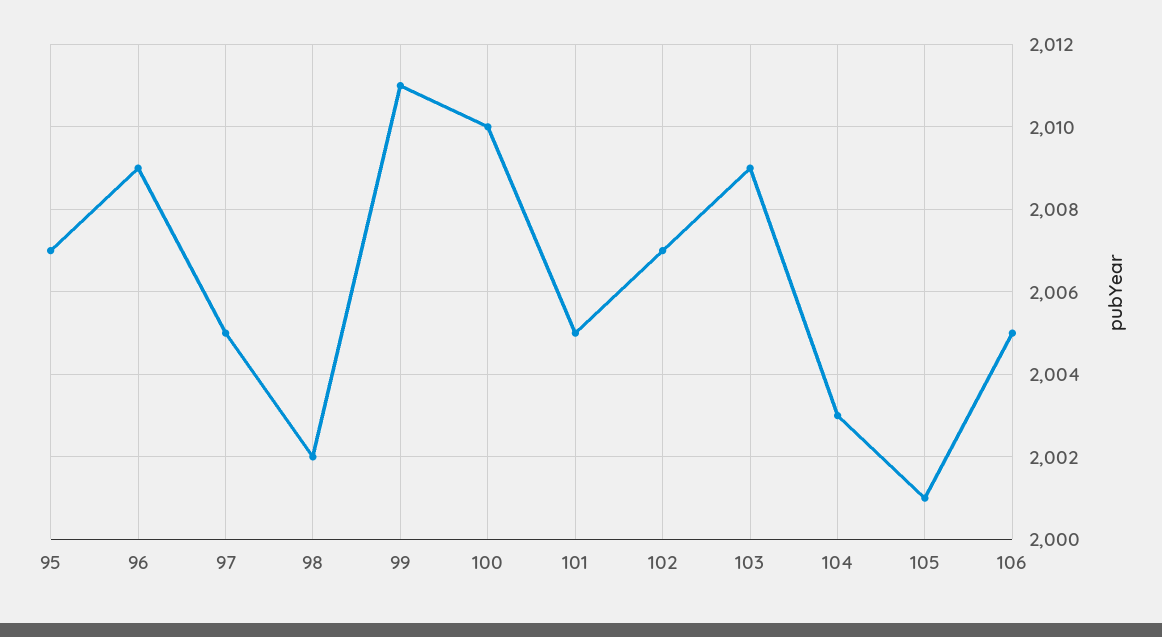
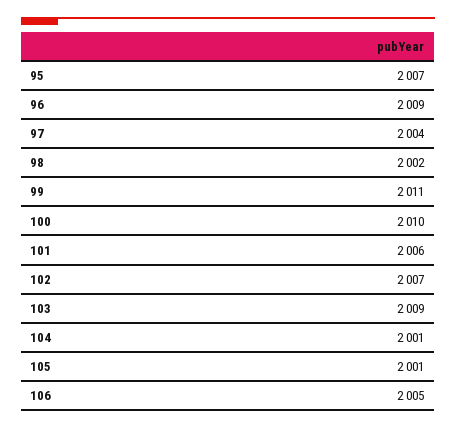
97: 2005 -> 2004
101: 2005 -> 2006
104: 2003 -> 2001

